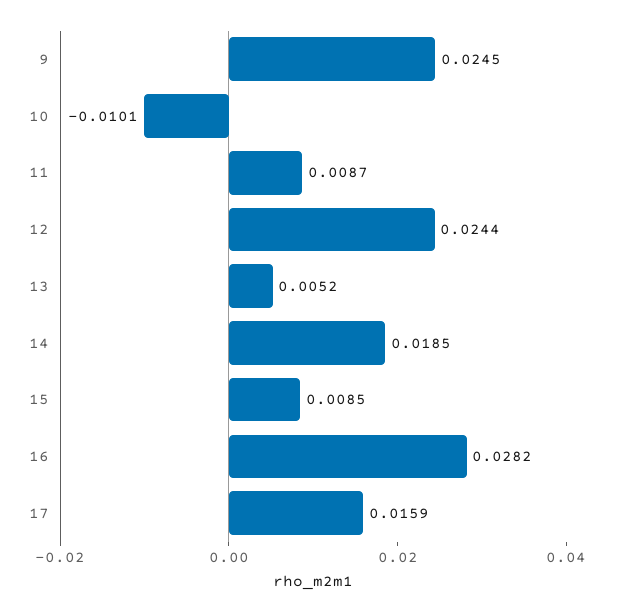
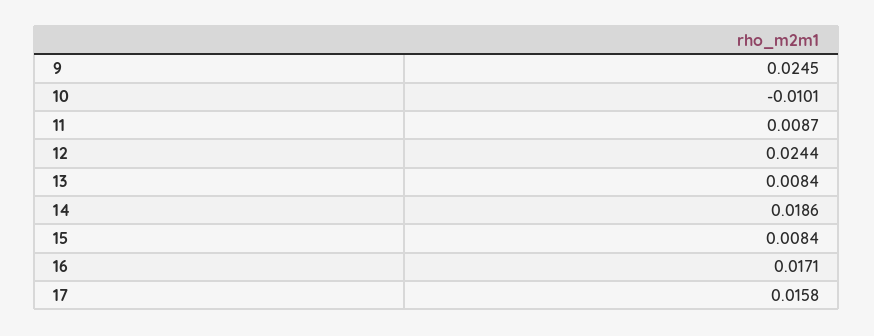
13: 0.0052 -> 0.0084
14: 0.0185 -> 0.0186
15: 0.0085 -> 0.0084
16: 0.0282 -> 0.0171
17: 0.0159 -> 0.0158

